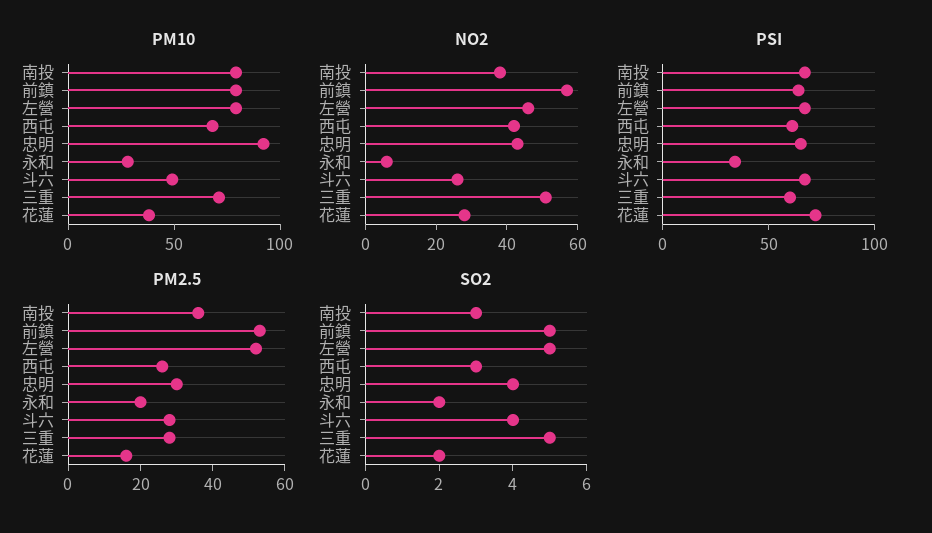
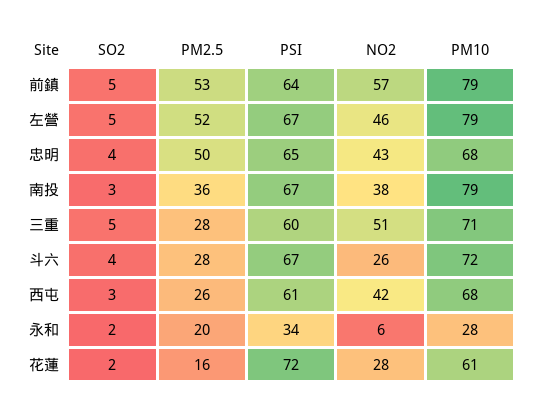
PM10, 忠明: 90 -> 68
PM10, 斗六: 50 -> 72
PM10, 花蓮: 40 -> 61
PM2.5, 忠明: 30 -> 50

